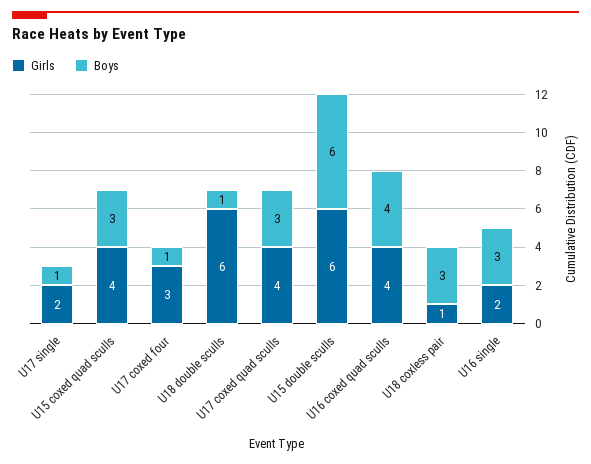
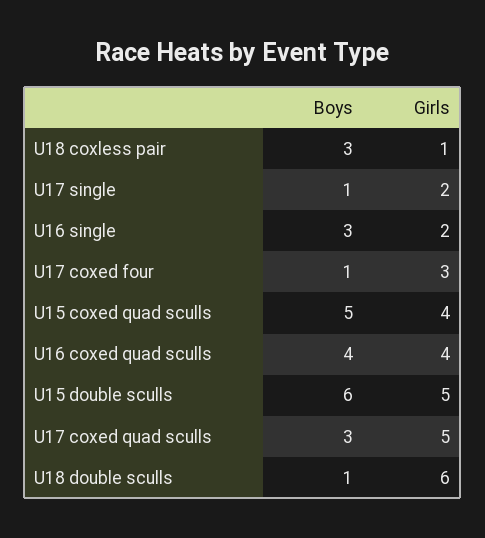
Boys, U15 coxed quad sculls: 3 -> 5
Girls, U17 coxed quad sculls: 4 -> 5
Girls, U15 double sculls: 6 -> 5

